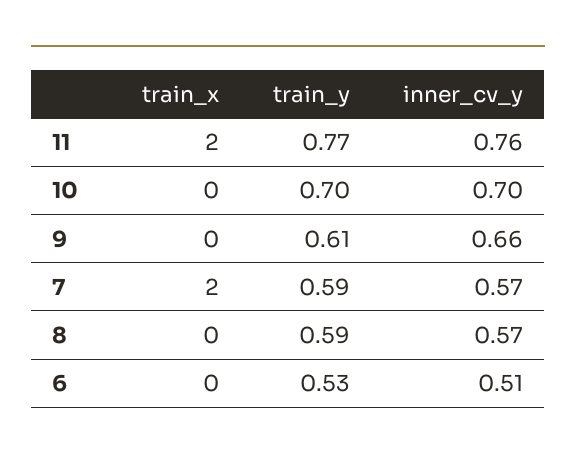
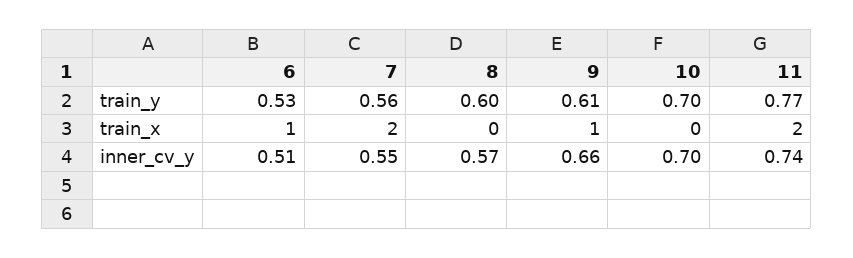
inner_cv_y, 11: 0.76 -> 0.74
train_x, 9: 0 -> 1
train_y, 7: 0.59 -> 0.56
inner_cv_y, 7: 0.57 -> 0.55
train_y, 8: 0.59 -> 0.6
train_x, 6: 0 -> 1

